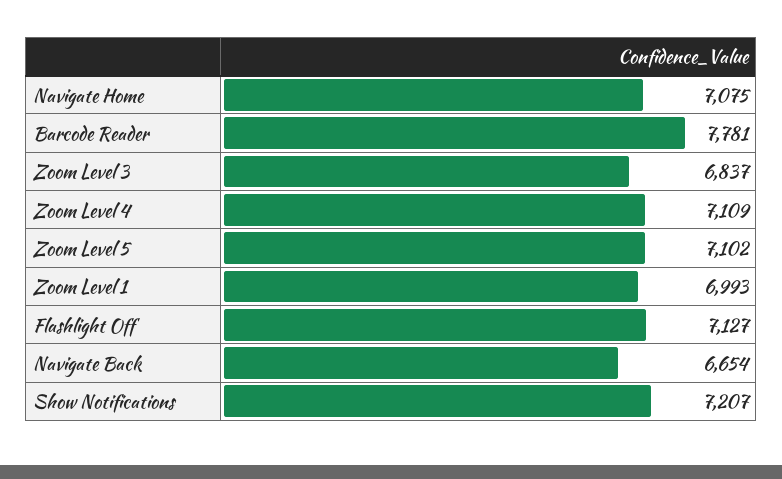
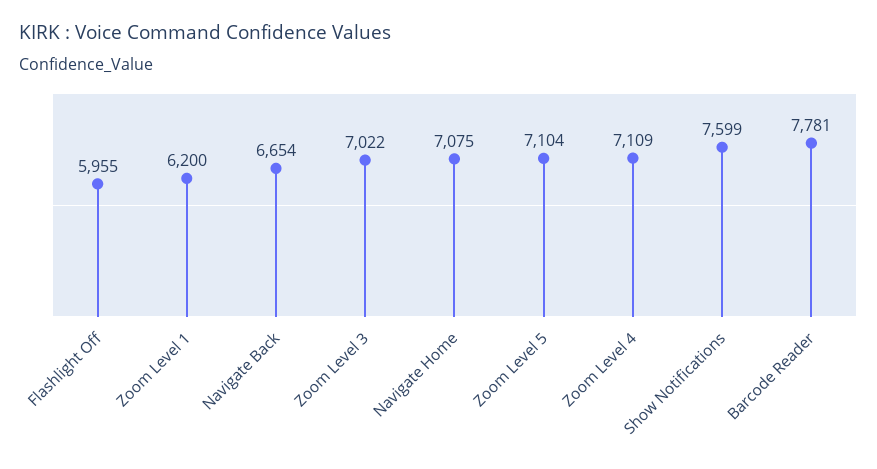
Zoom Level 3: 6837 -> 7022
Zoom Level 5: 7102 -> 7104
Zoom Level 1: 6993 -> 6200
Flashlight Off: 7127 -> 5955
Show Notifications: 7207 -> 7599

